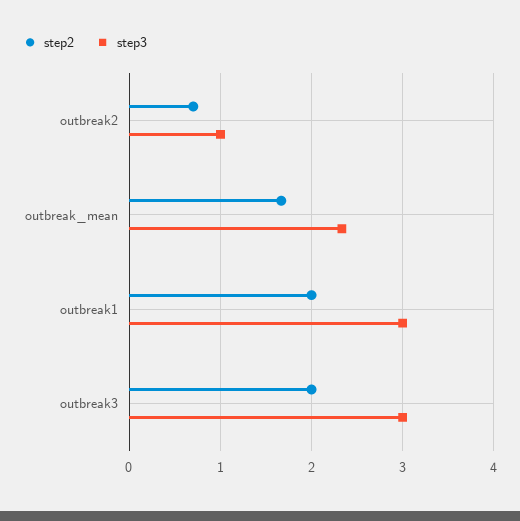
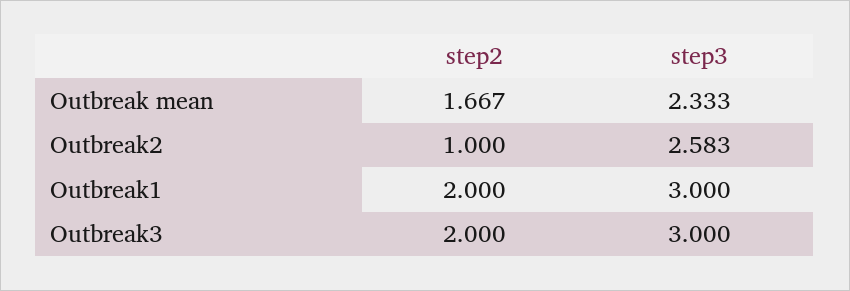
step2, outbreak2: 0.7 -> 1
step3, outbreak2: 1 -> 2.583

